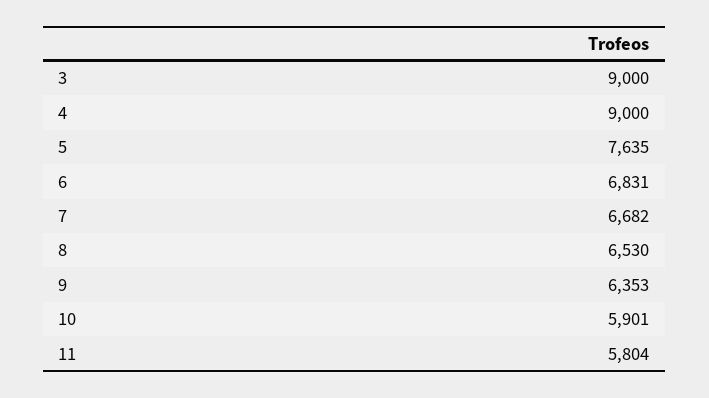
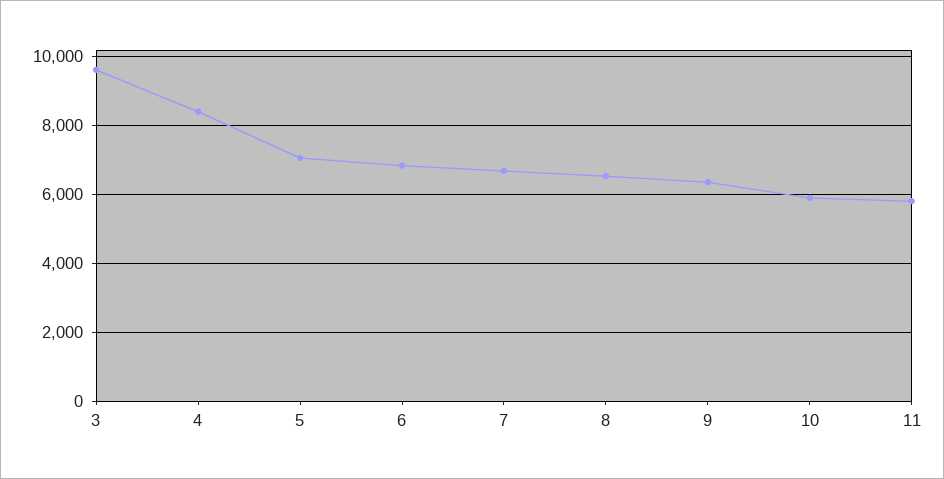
3: 9000 -> 9600
4: 9000 -> 8400
5: 7635 -> 7000

